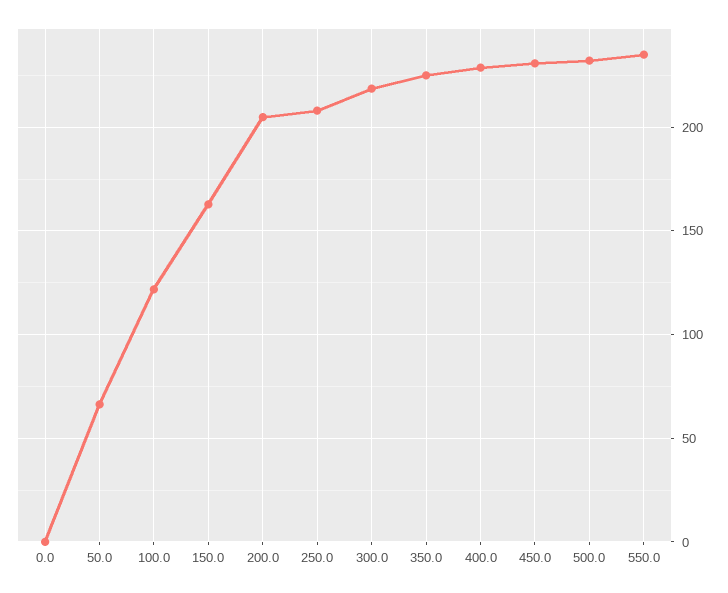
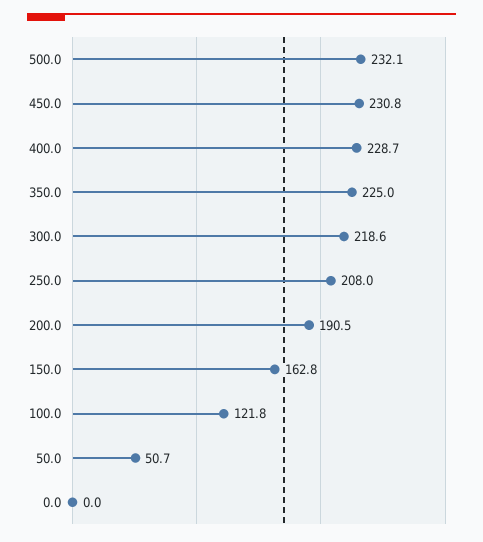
50.0: 65 -> 50.7
200.0: 205 -> 190.5
550.0: 235 -> none

